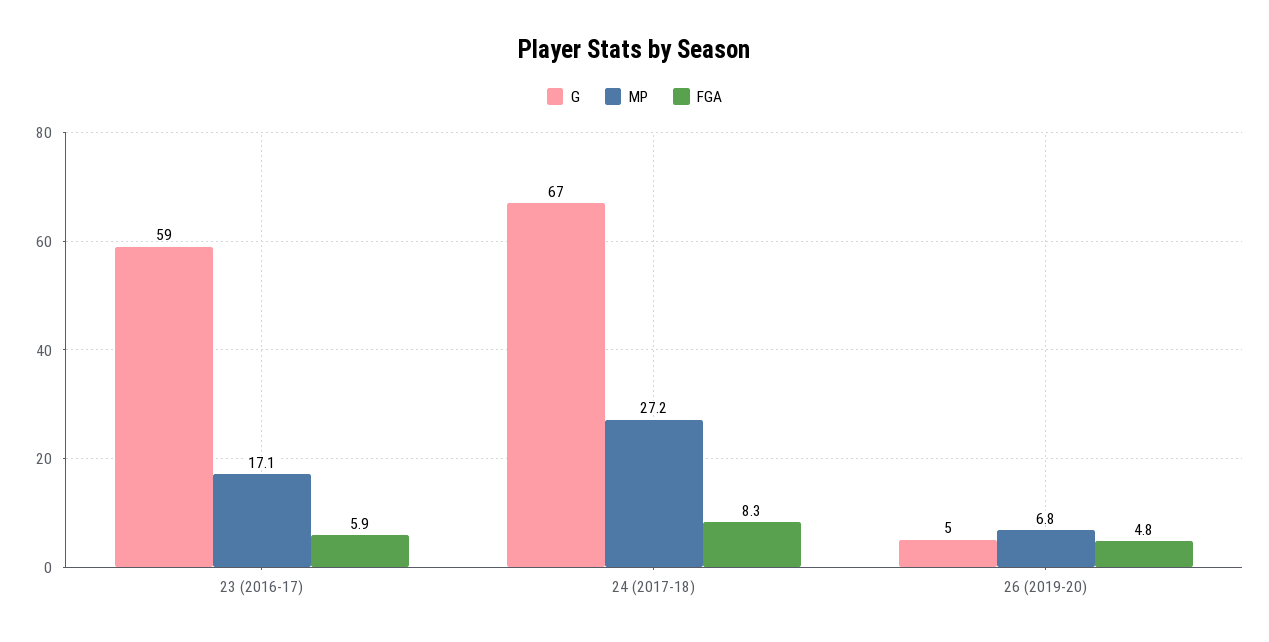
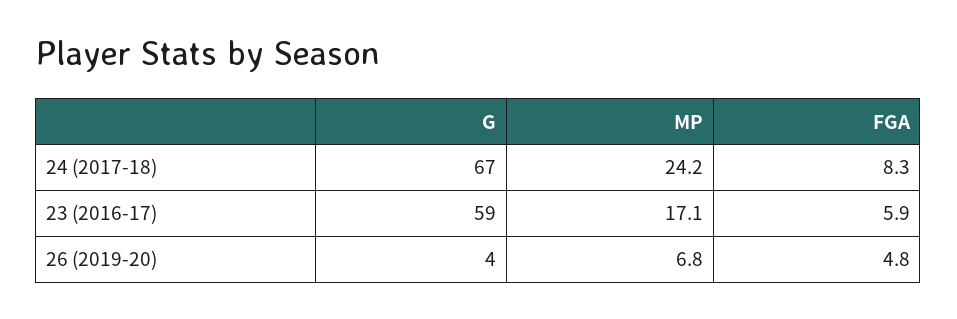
MP, 24 (2017-18): 27.2 -> 24.2
G, 26 (2019-20): 5 -> 4

